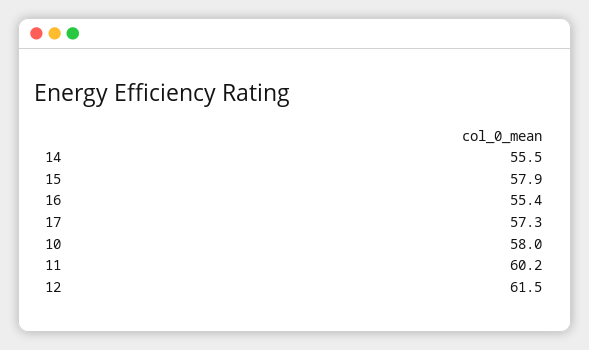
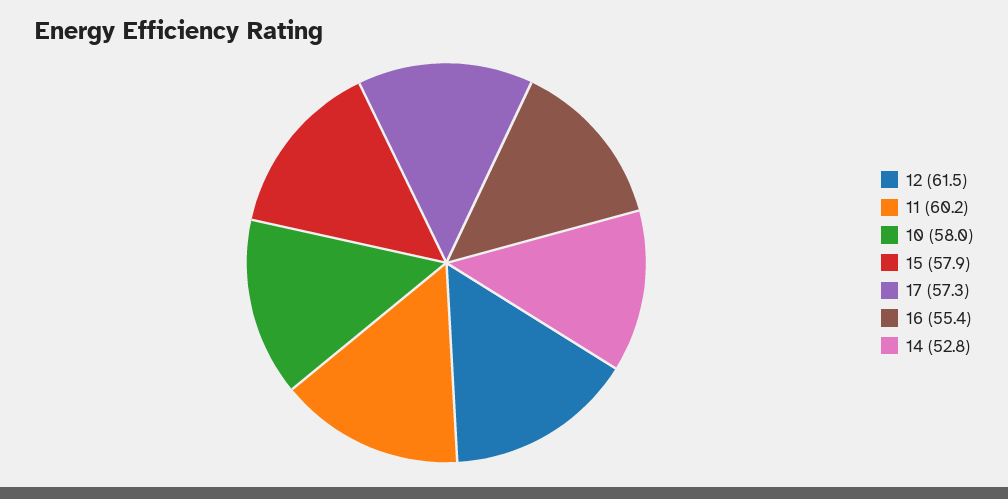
14: 55.5 -> 52.8

